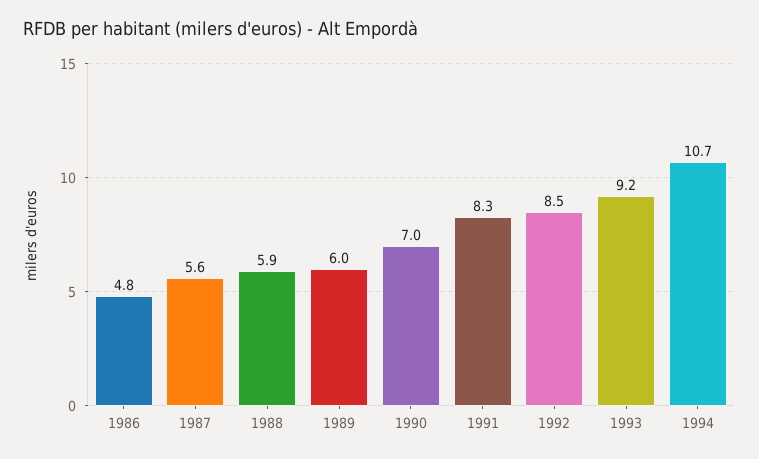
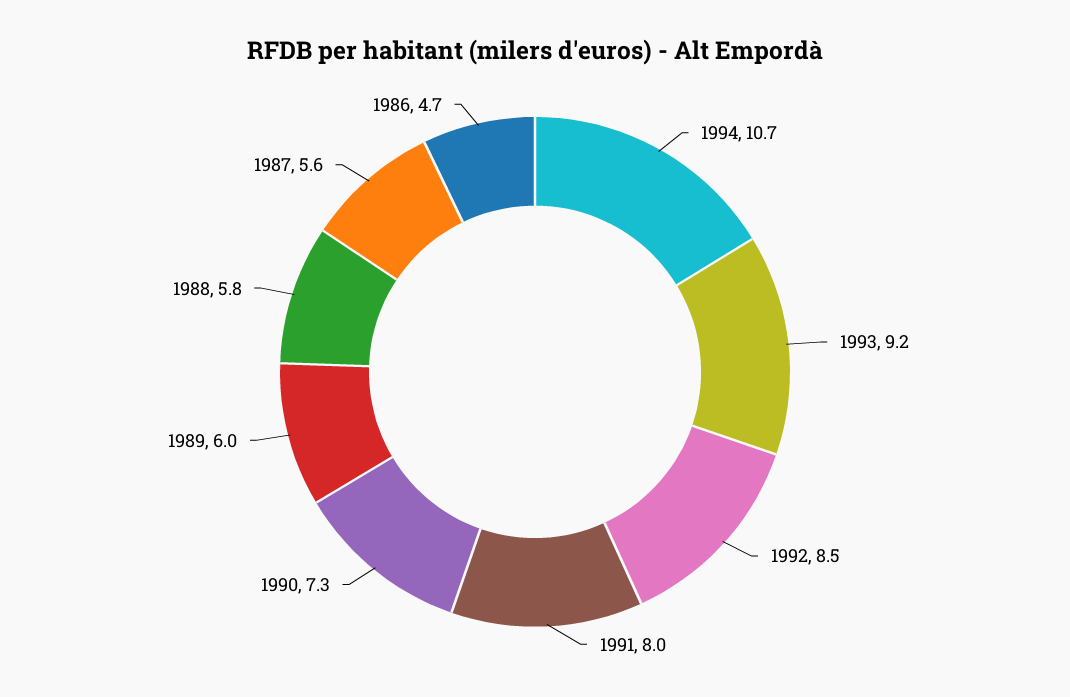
1986: 4.8 -> 4.7
1988: 5.9 -> 5.8
1990: 7 -> 7.3
1991: 8.3 -> 8

